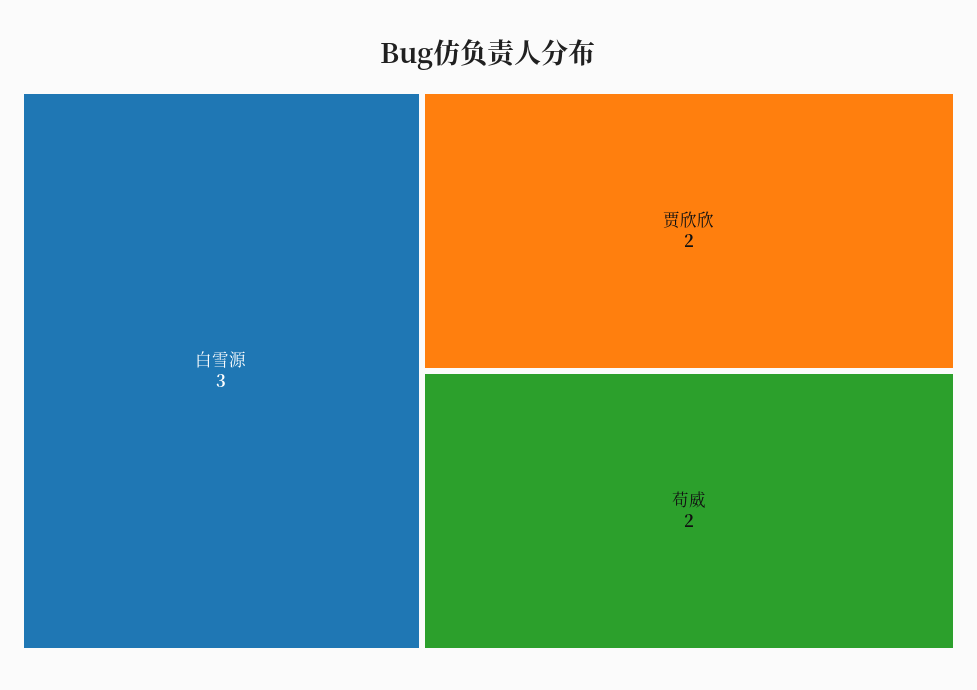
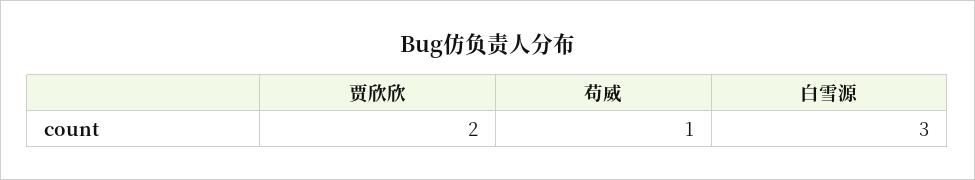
苟威: 2 -> 1

